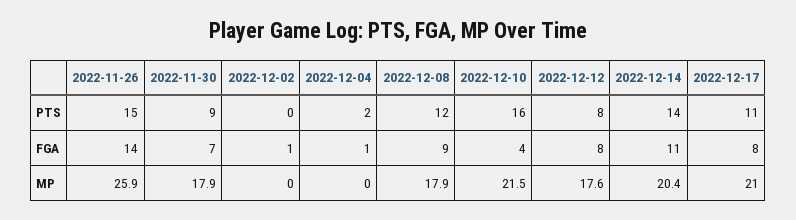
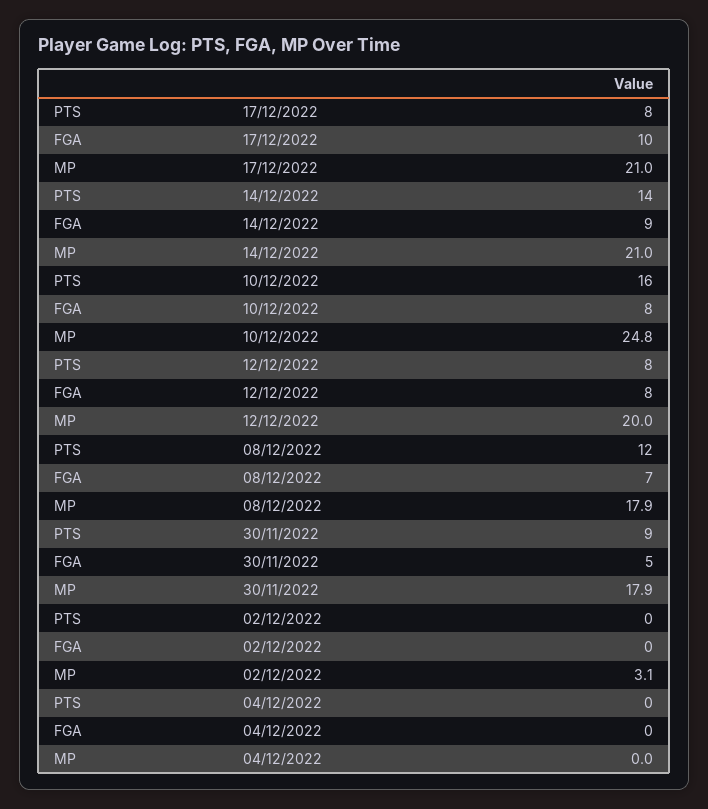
2022-11-26, PTS: 15 -> none
2022-12-04, PTS: 2 -> 0
2022-12-17, PTS: 11 -> 8
2022-11-26, FGA: 14 -> none
2022-11-30, FGA: 7 -> 5
2022-12-02, FGA: 1 -> 0
2022-12-04, FGA: 1 -> 0
2022-12-08, FGA: 9 -> 7
2022-12-10, FGA: 4 -> 8
2022-12-14, FGA: 11 -> 9
2022-12-17, FGA: 8 -> 10
2022-11-26, MP: 25.9 -> none
2022-12-02, MP: 0 -> 3.1
2022-12-10, MP: 21.5 -> 24.8
2022-12-12, MP: 17.6 -> 20
2022-12-14, MP: 20.4 -> 21

